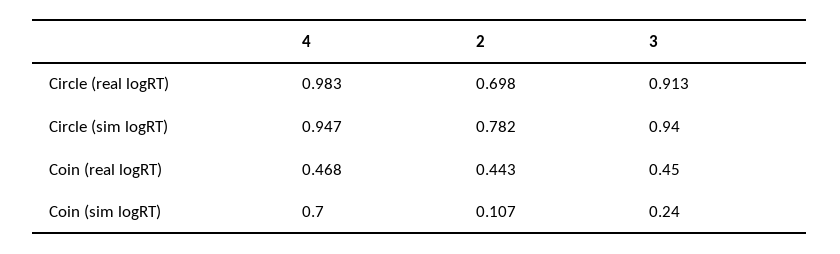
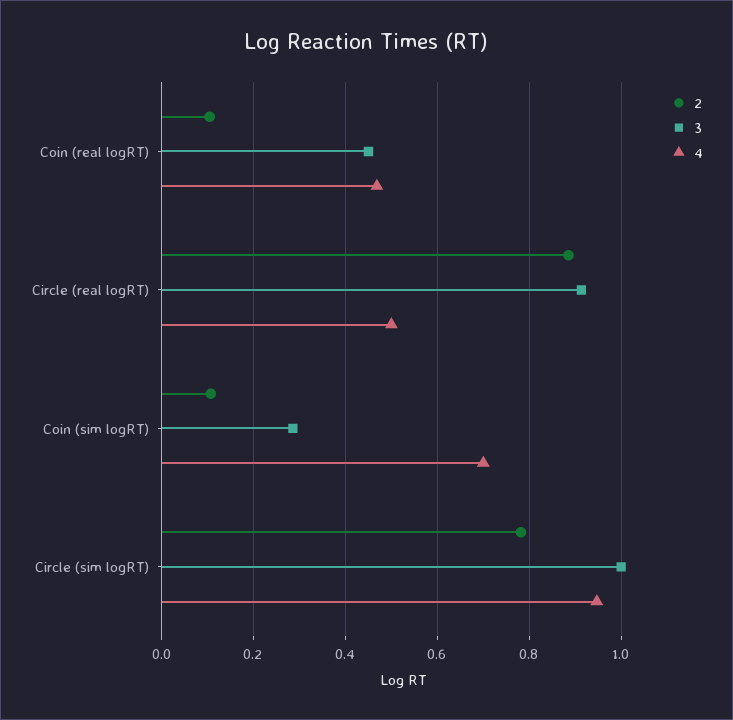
4, Circle (real logRT): 0.983 -> 0.5
2, Circle (real logRT): 0.698 -> 0.88
3, Circle (sim logRT): 0.94 -> 1
2, Coin (real logRT): 0.443 -> 0.1
3, Coin (sim logRT): 0.24 -> 0.28

